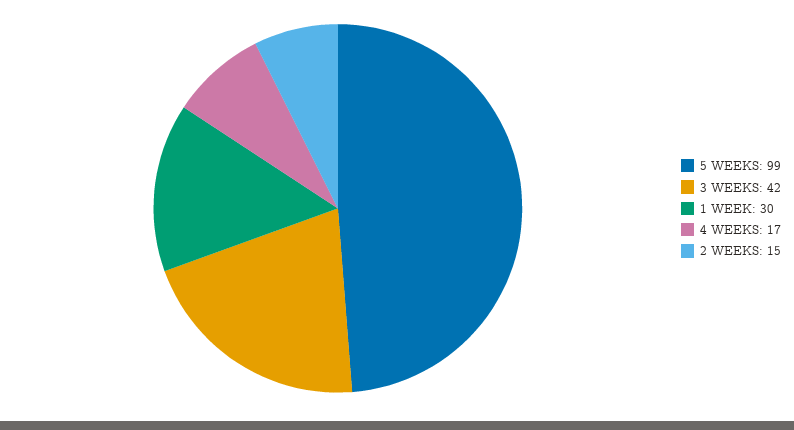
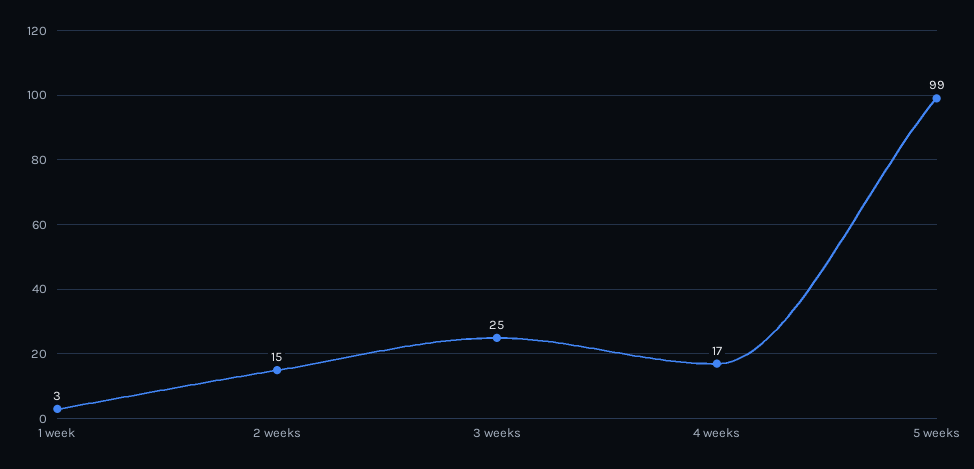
3 WEEKS: 42 -> 25
1 WEEK: 30 -> 3

